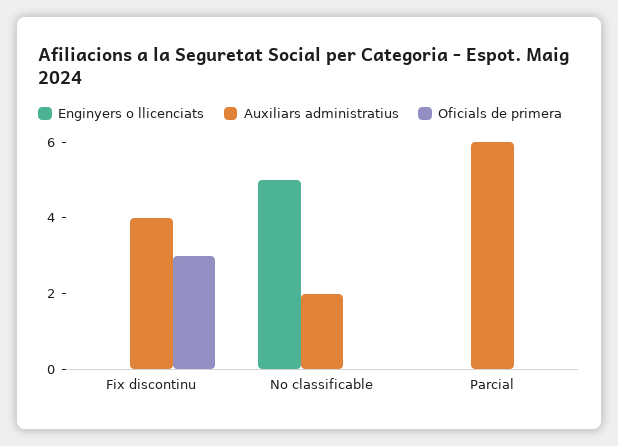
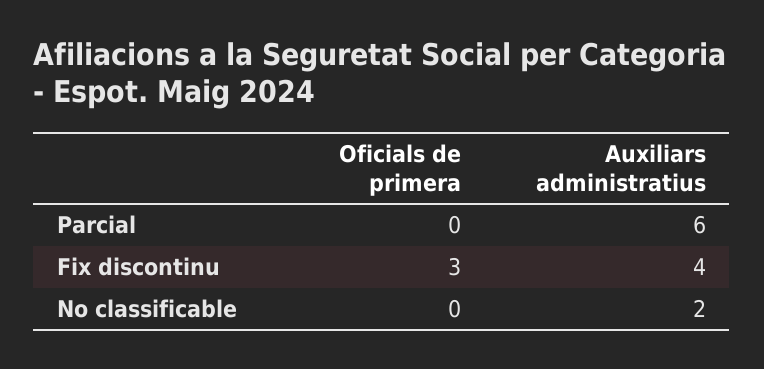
Enginyers o llicenciats, Fix discontinu: 0 -> none
Enginyers o llicenciats, No classificable: 5 -> none
Enginyers o llicenciats, Parcial: 0 -> none

